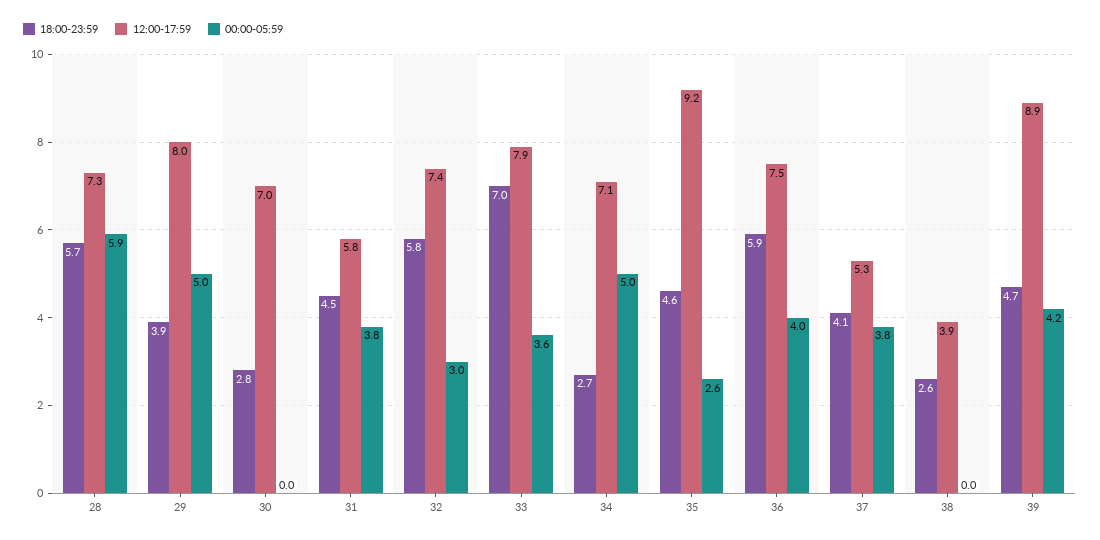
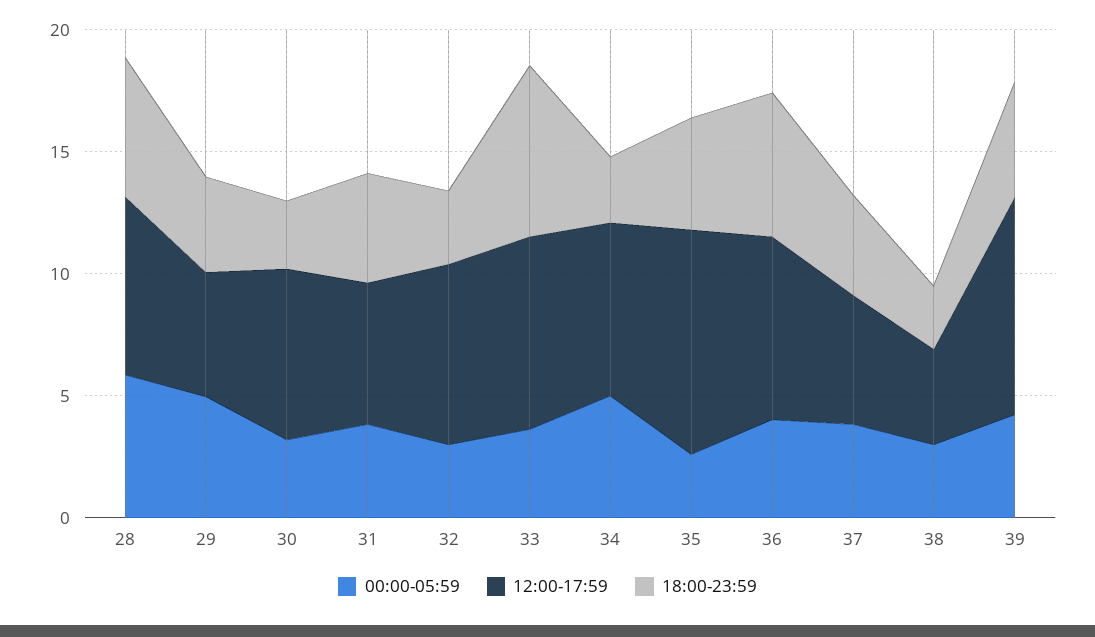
12:00-17:59, 29: 8 -> 5
00:00-05:59, 30: 0 -> 3
18:00-23:59, 32: 5.8 -> 3
00:00-05:59, 38: 0 -> 3

